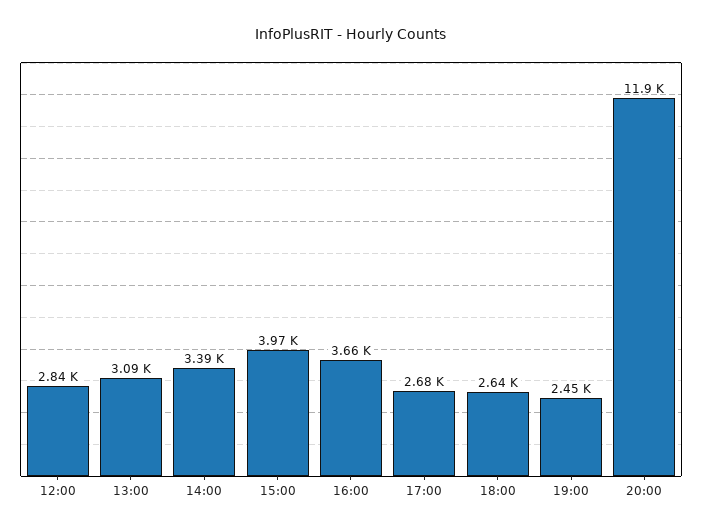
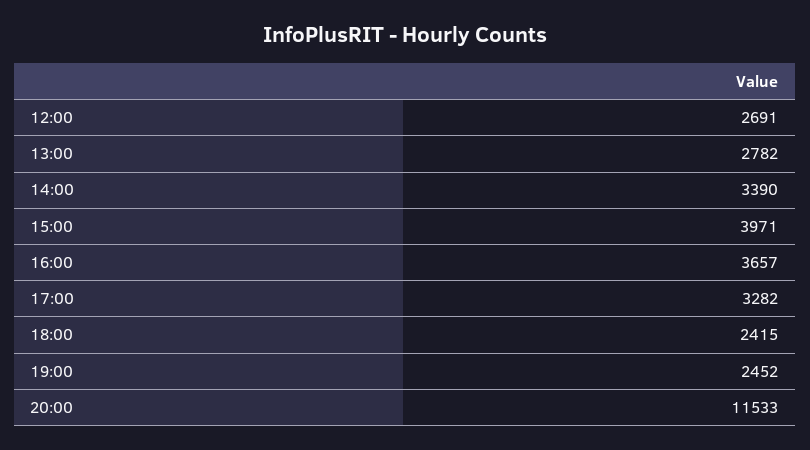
12:00: 2840 -> 2691
13:00: 3090 -> 2782
17:00: 2680 -> 3282
18:00: 2640 -> 2415
20:00: 11900 -> 11533

